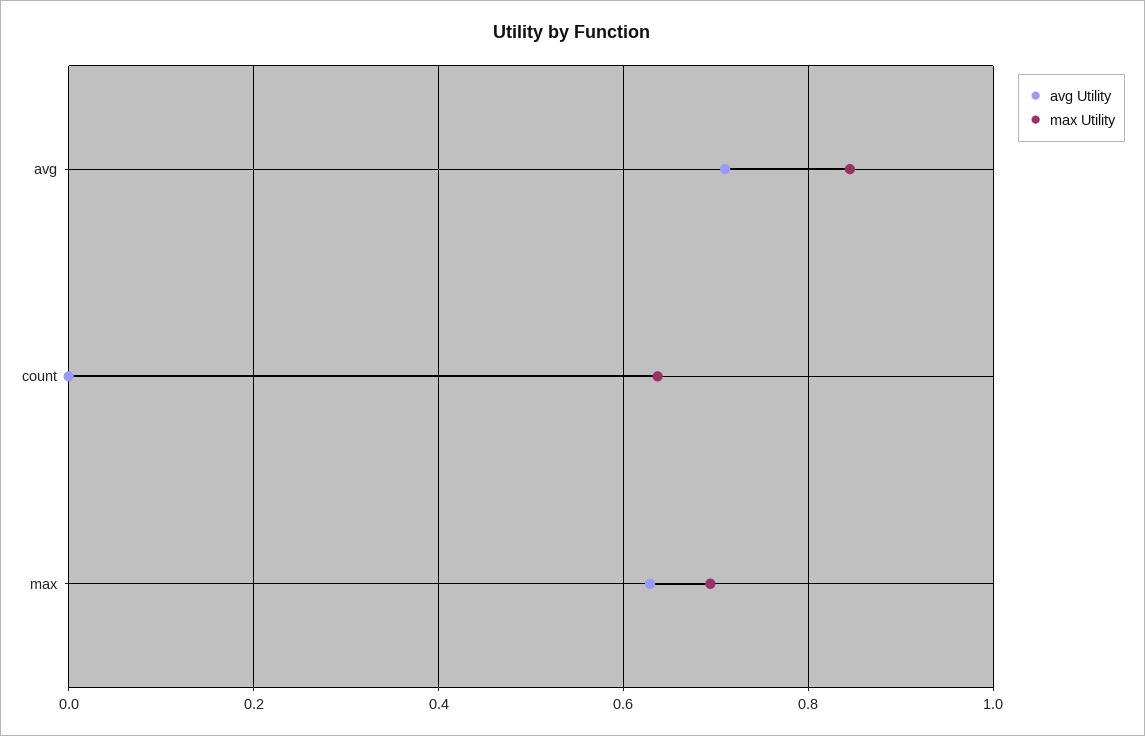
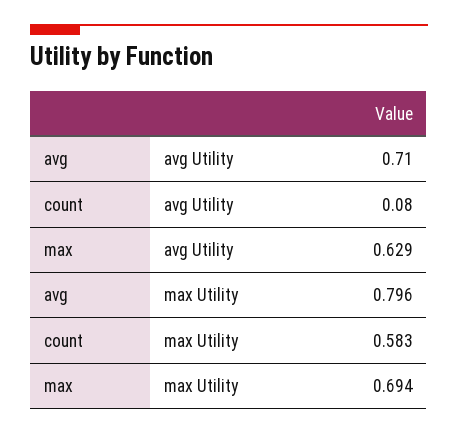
max Utility, avg: 0.84 -> 0.796
avg Utility, count: 0 -> 0.08
max Utility, count: 0.64 -> 0.583

